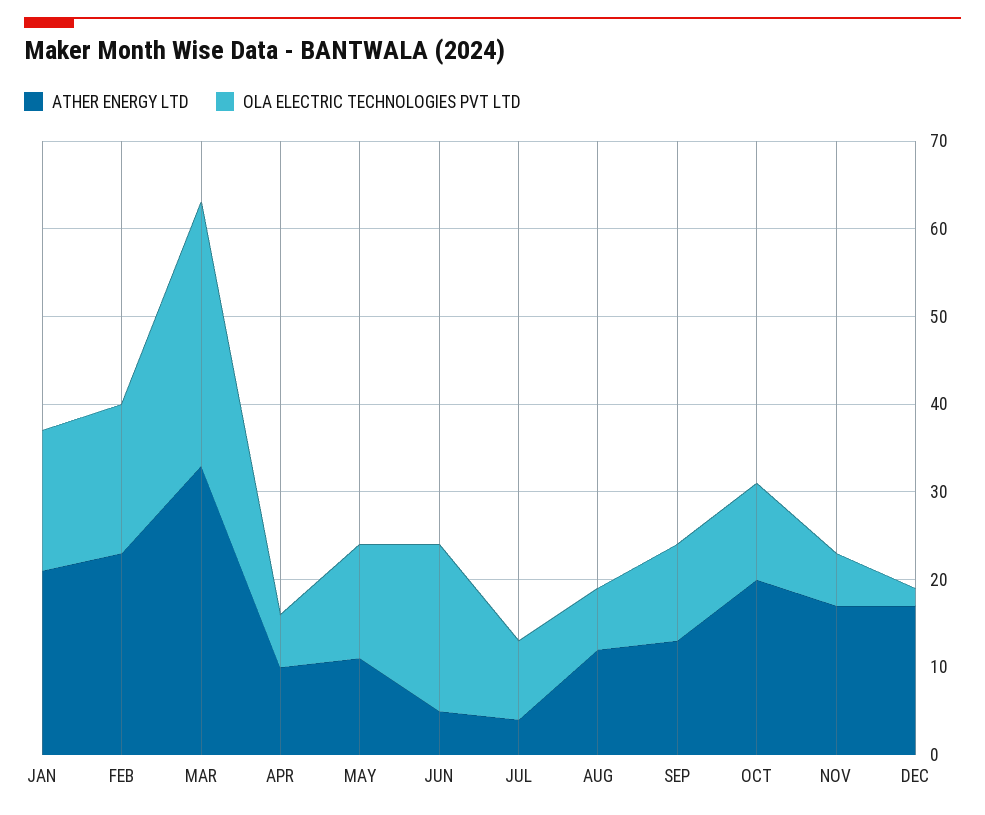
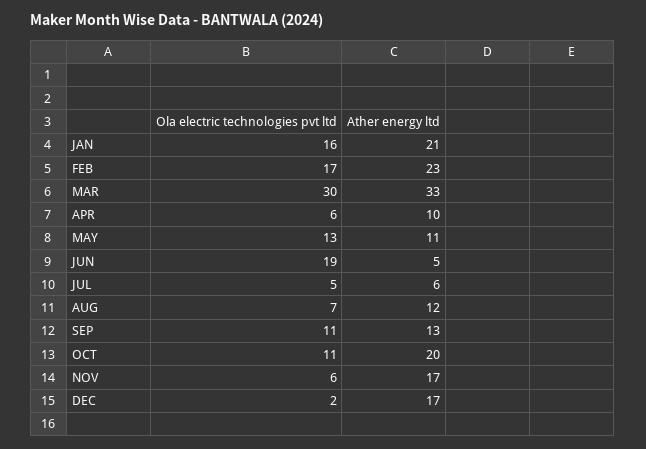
ATHER ENERGY LTD, JUL: 4 -> 6
OLA ELECTRIC TECHNOLOGIES PVT LTD, JUL: 9 -> 5

